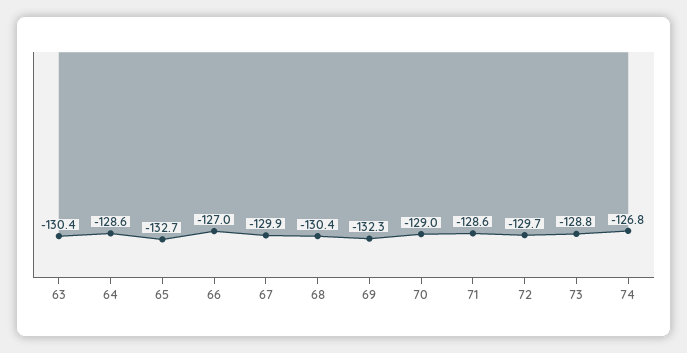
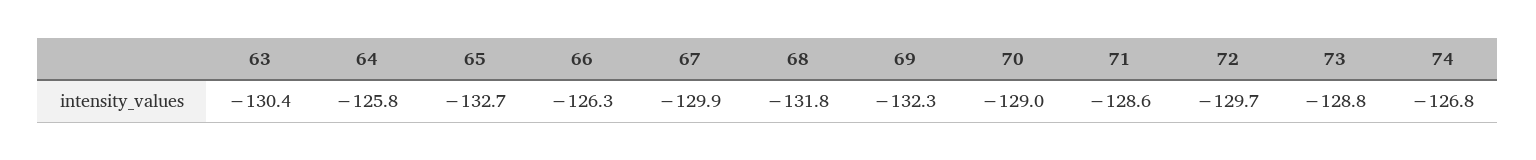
64: -128.6 -> -125.8
66: -127 -> -126.3
68: -130.4 -> -131.8

